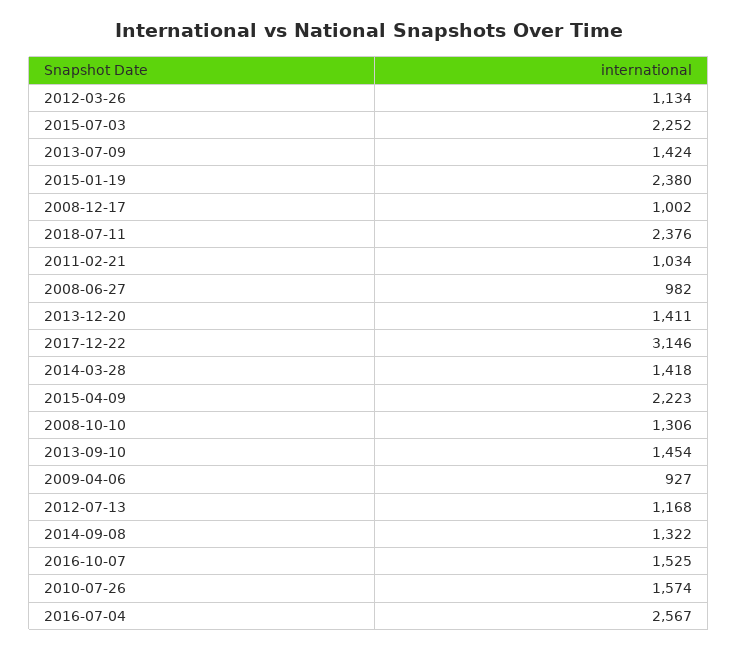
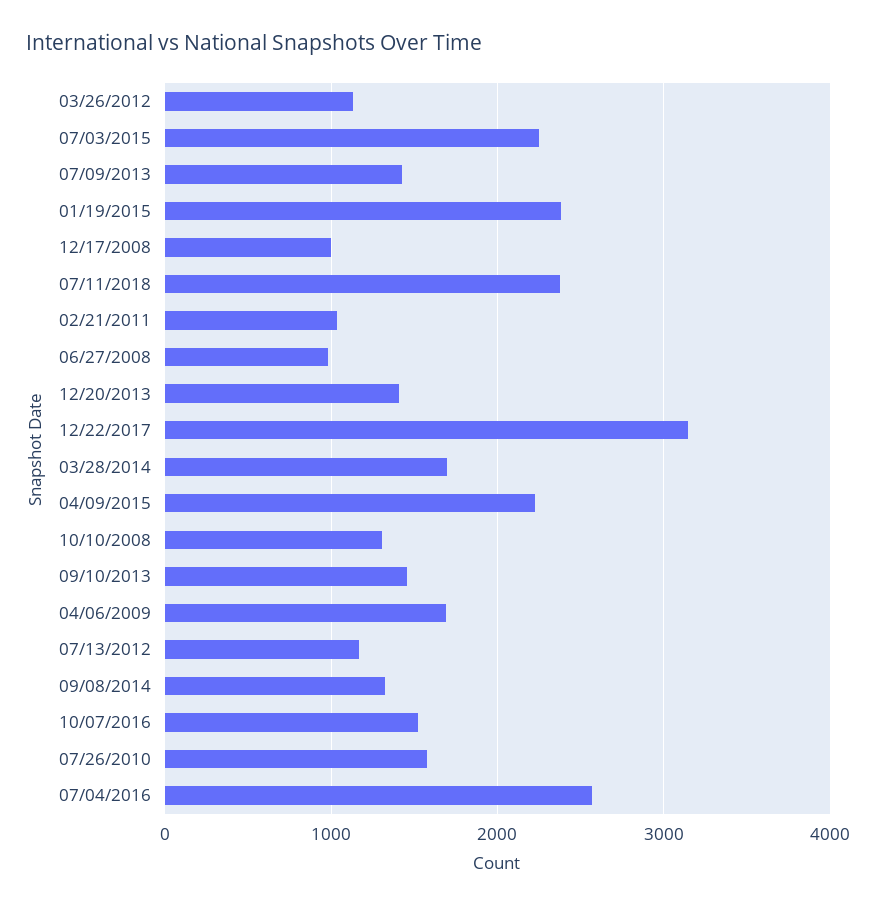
2014-03-28: 1418 -> 1700
2009-04-06: 927 -> 1700

